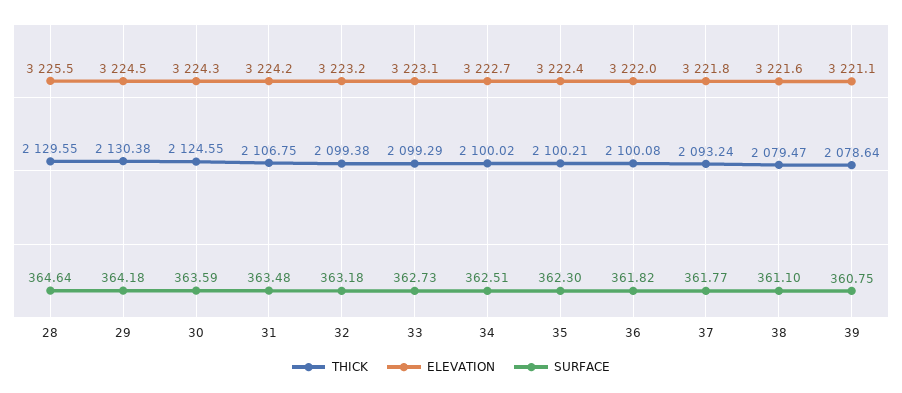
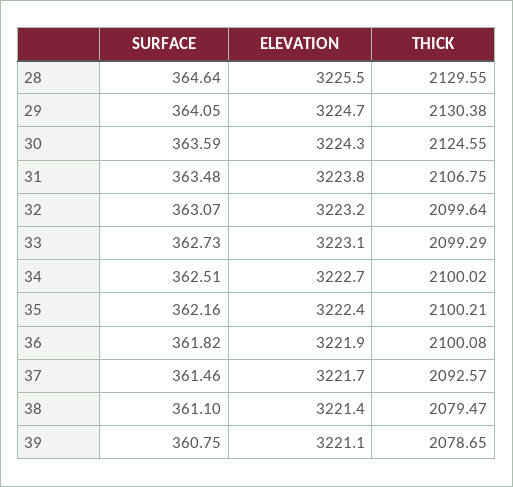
ELEVATION, 29: 3224.5 -> 3224.7
SURFACE, 29: 364.18 -> 364.05
ELEVATION, 31: 3224.2 -> 3223.8
THICK, 32: 2099.38 -> 2099.64
SURFACE, 32: 363.18 -> 363.07
SURFACE, 35: 362.3 -> 362.16
ELEVATION, 36: 3222 -> 3221.9
THICK, 37: 2093.24 -> 2092.57
ELEVATION, 37: 3221.8 -> 3221.7
SURFACE, 37: 361.77 -> 361.46
ELEVATION, 38: 3221.6 -> 3221.4
THICK, 39: 2078.64 -> 2078.65

